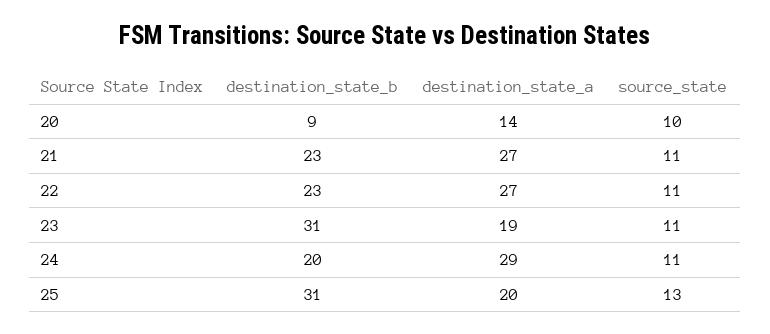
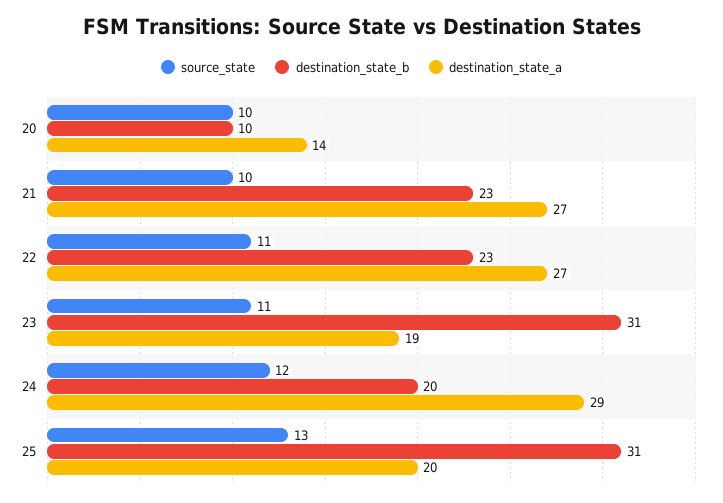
destination_state_b, 20: 9 -> 10
source_state, 21: 11 -> 10
source_state, 24: 11 -> 12

